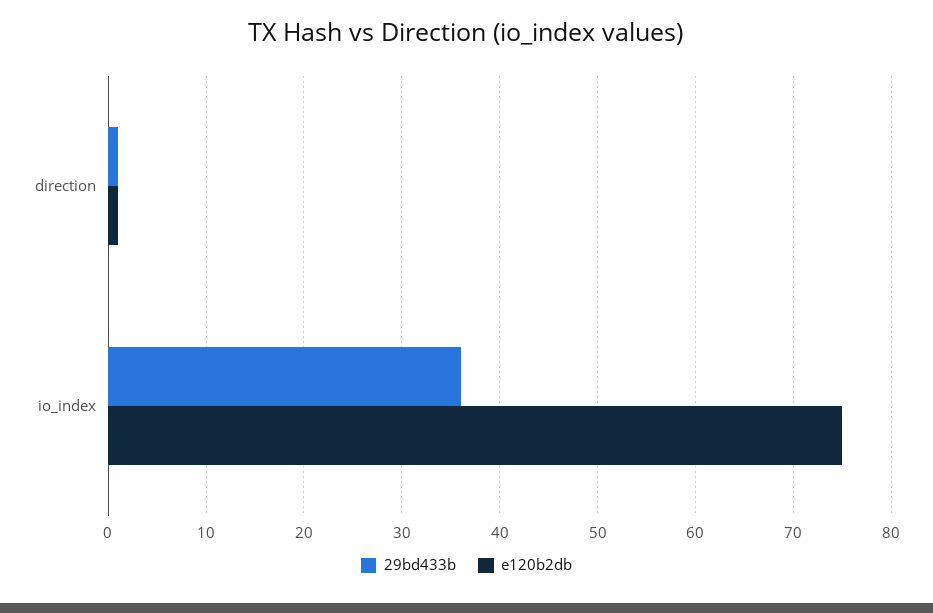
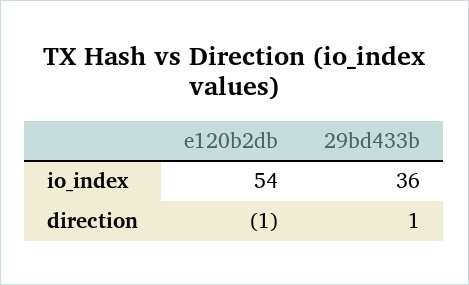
e120b2db, direction: 1 -> -1
e120b2db, io_index: 75 -> 54

